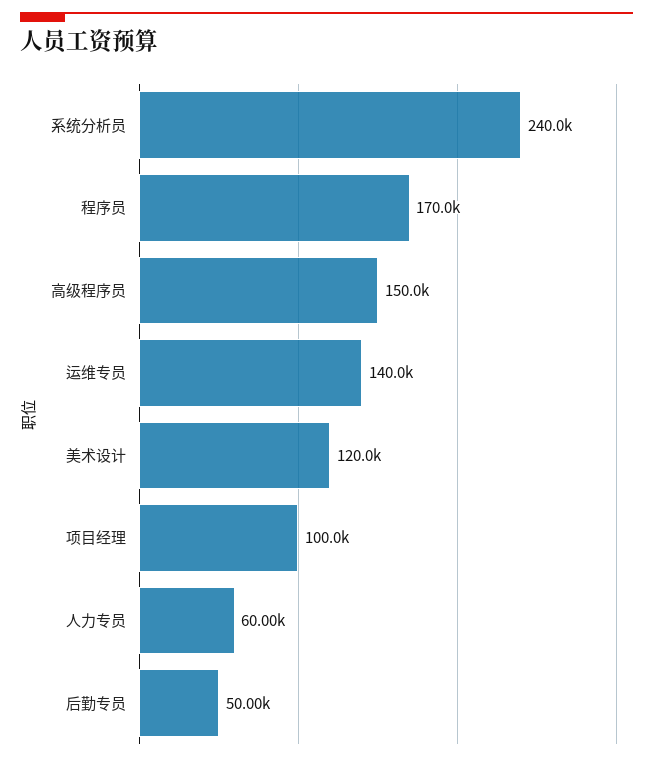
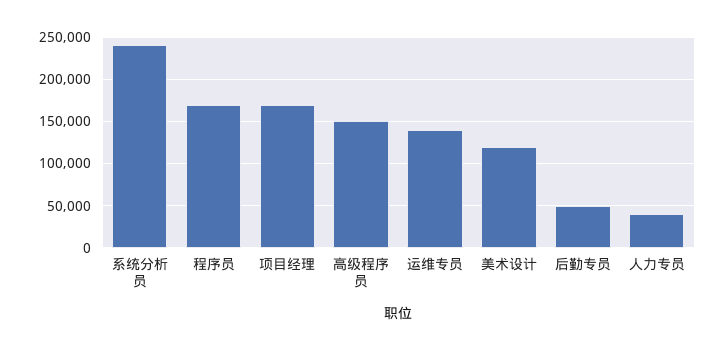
项目经理: 100000 -> 170000
人力专员: 60000 -> 40000

